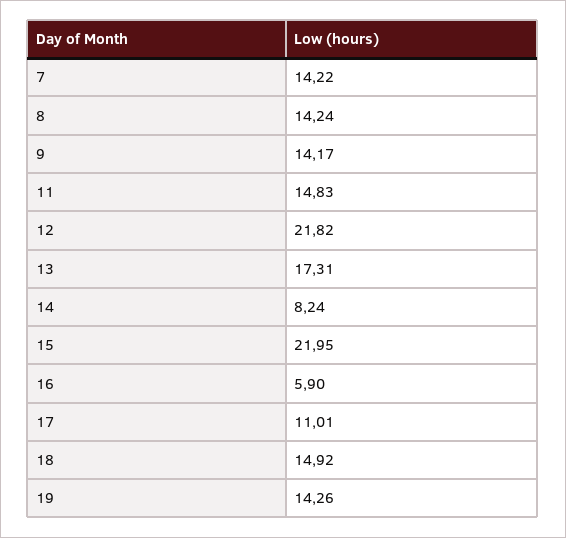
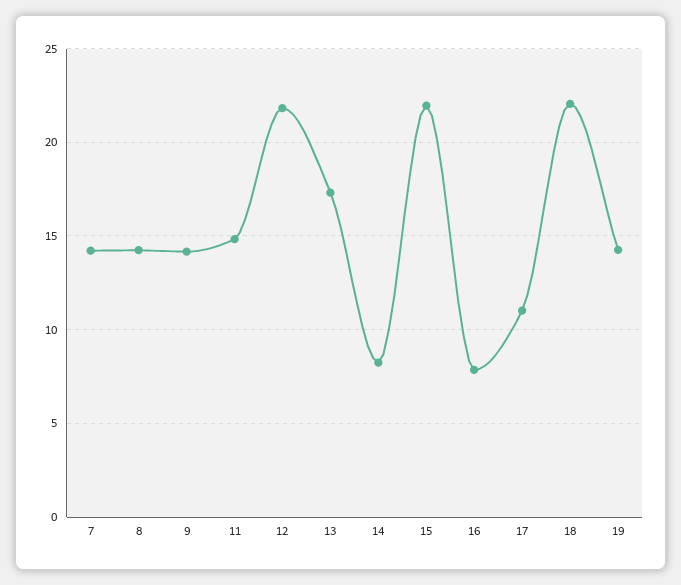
16: 5.9 -> 8
18: 14.92 -> 22

